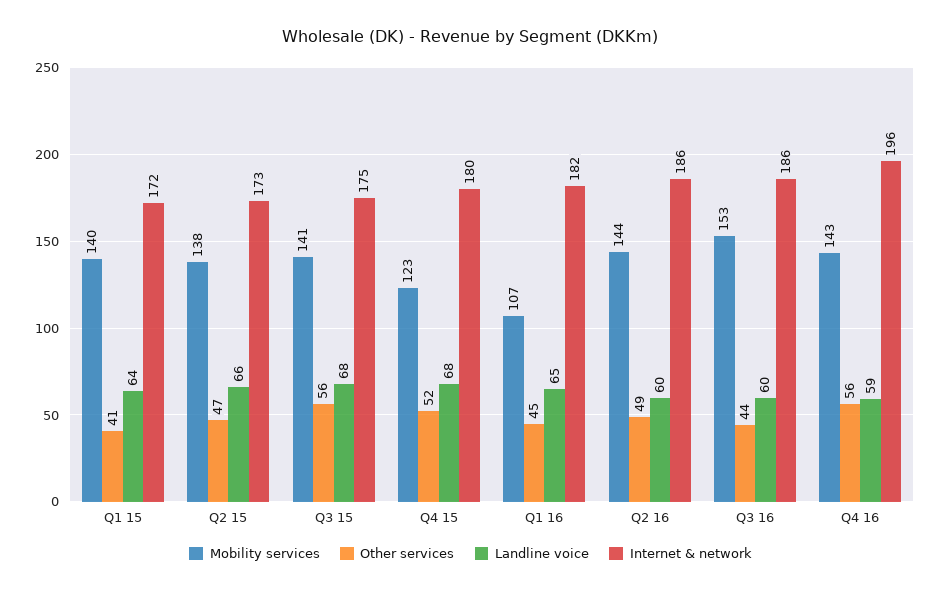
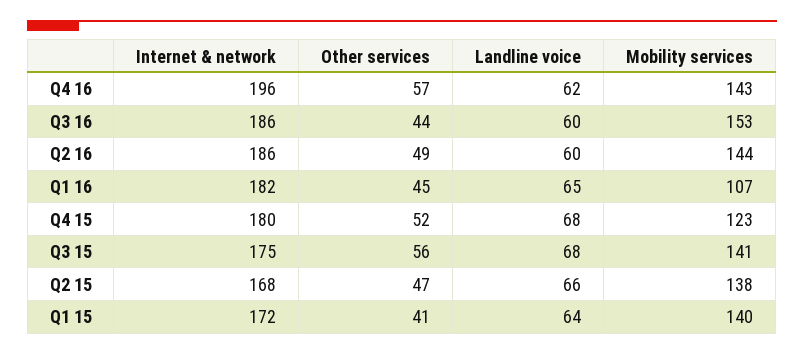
Internet & network, Q2 15: 173 -> 168
Other services, Q4 16: 56 -> 57
Landline voice, Q4 16: 59 -> 62

